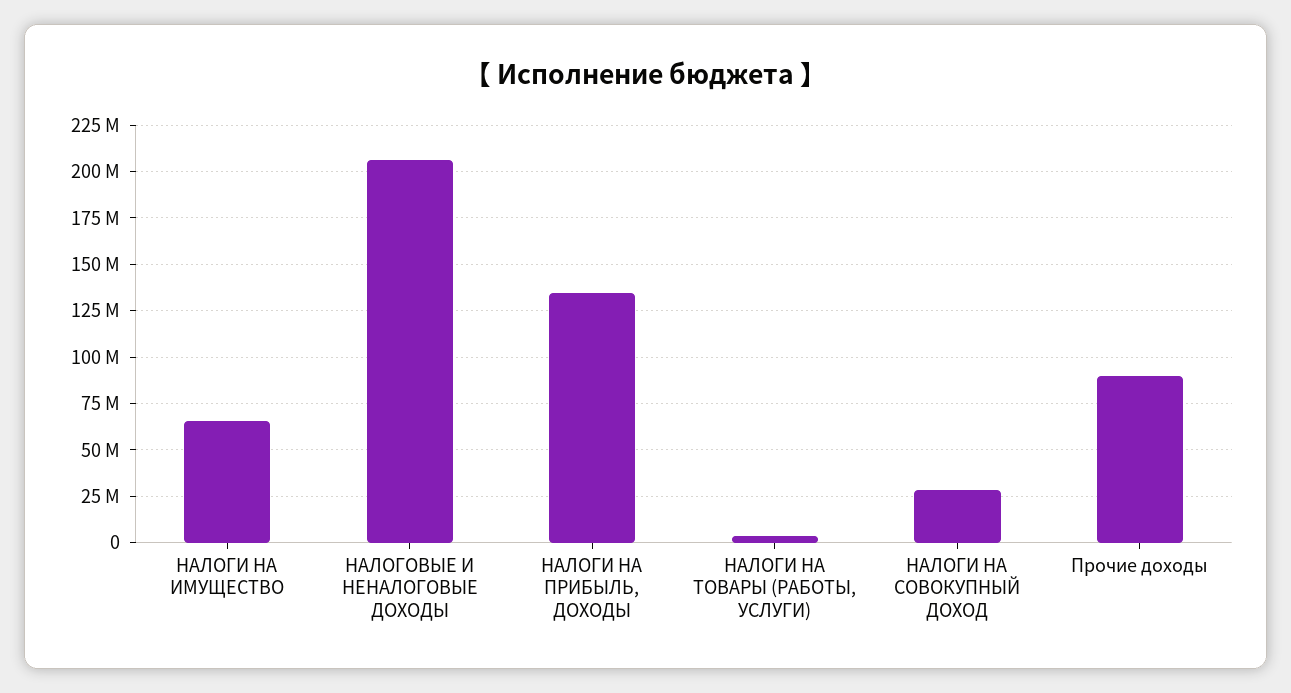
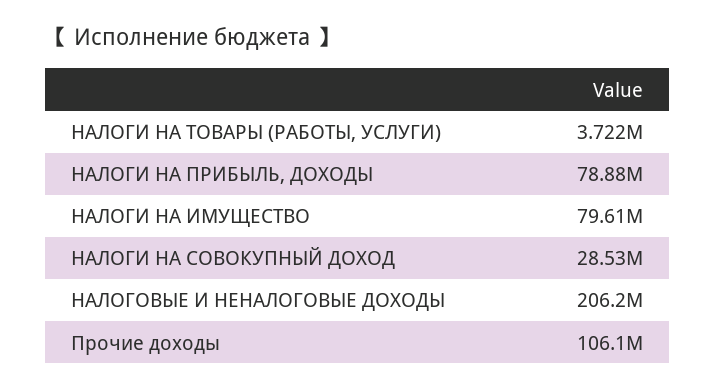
НАЛОГИ НА ИМУЩЕСТВО: 65000000 -> 79610000
НАЛОГИ НА ПРИБЫЛЬ, ДОХОДЫ: 135000000 -> 78880000
Прочие доходы: 90000000 -> 106100000

